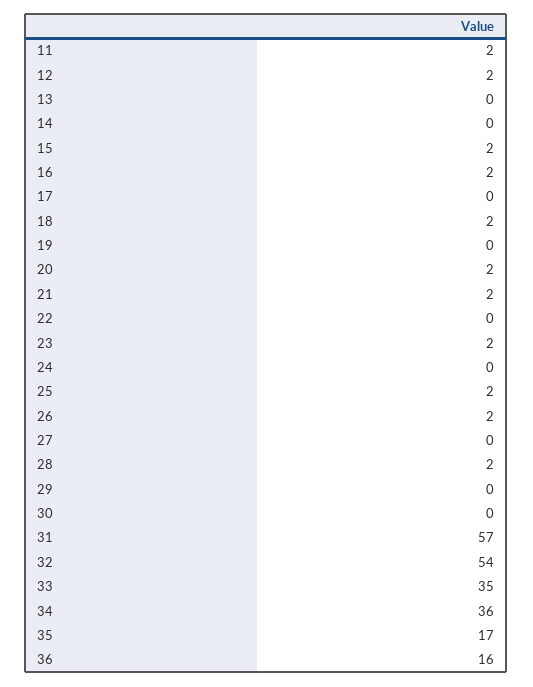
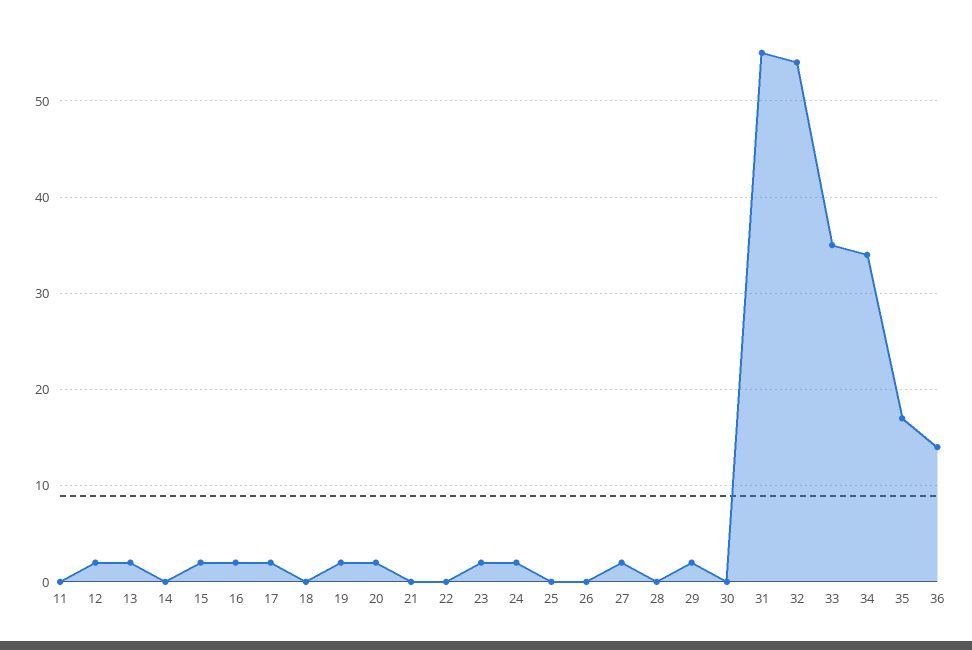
11: 2 -> 0
13: 0 -> 2
17: 0 -> 2
18: 2 -> 0
19: 0 -> 2
21: 2 -> 0
24: 0 -> 2
25: 2 -> 0
26: 2 -> 0
27: 0 -> 2
28: 2 -> 0
29: 0 -> 2
31: 57 -> 55
34: 36 -> 34
36: 16 -> 14

